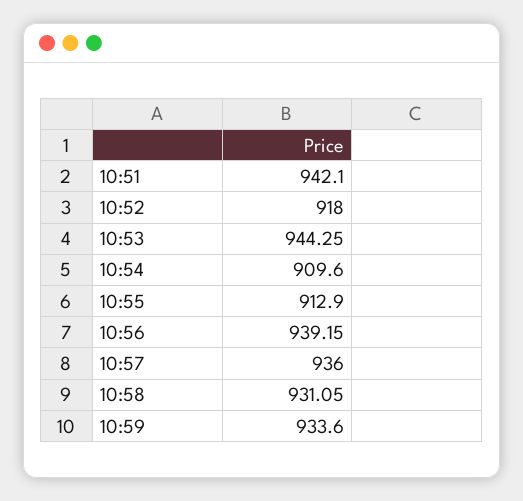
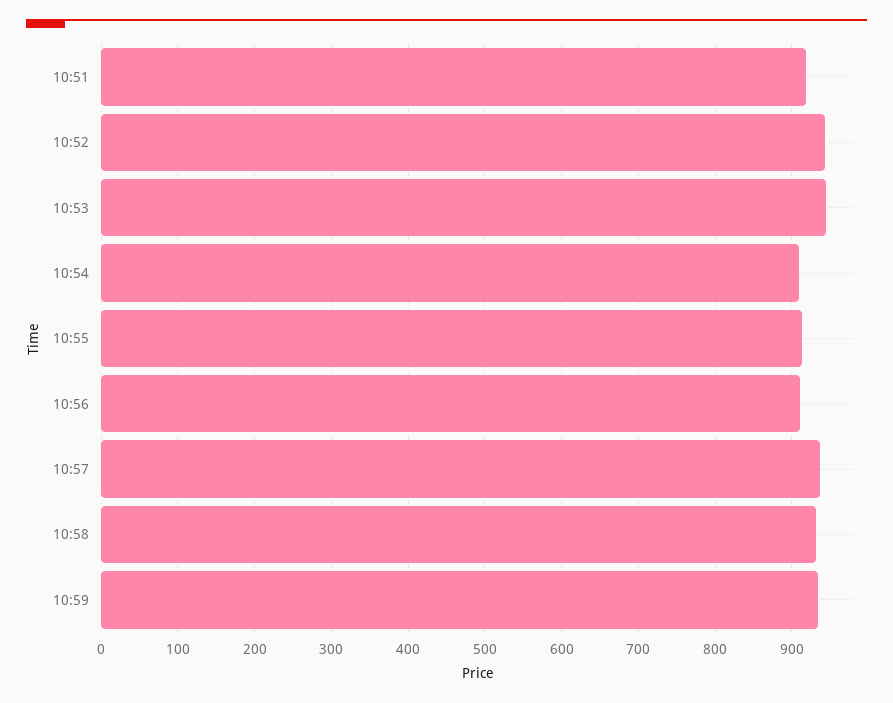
10:51: 942.1 -> 920
10:52: 918 -> 940
10:56: 939.15 -> 910

